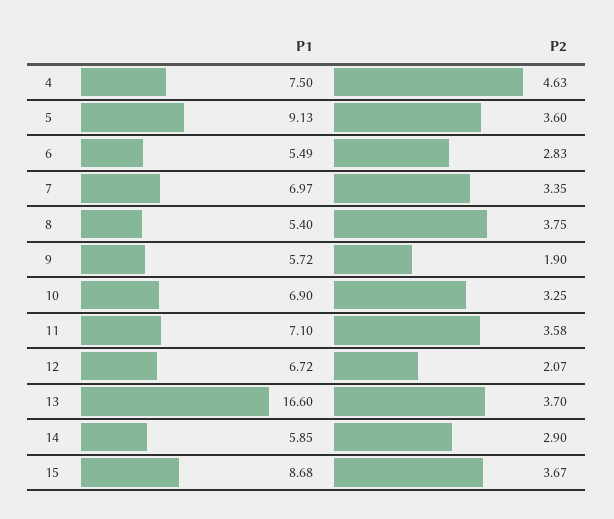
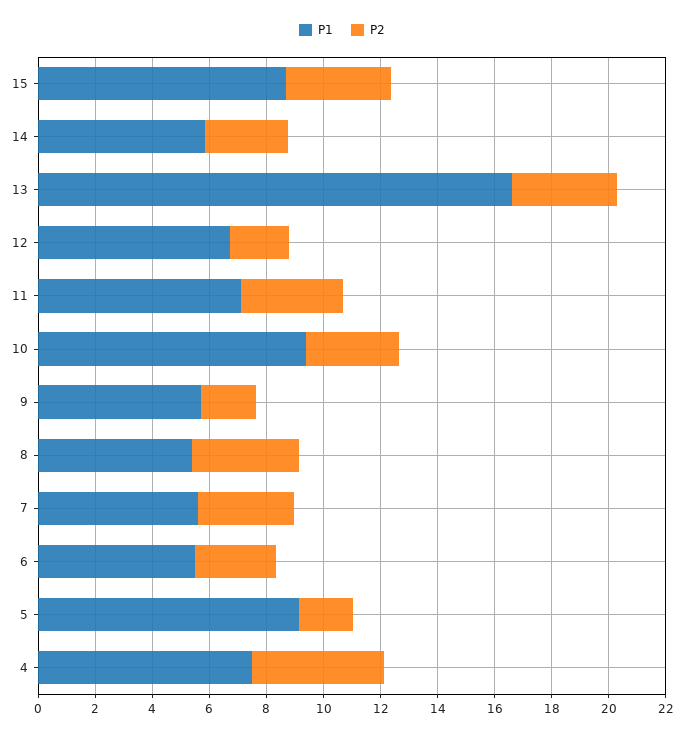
P2, 5: 3.6 -> 2
P1, 7: 6.97 -> 5.5
P1, 10: 6.9 -> 9.5

